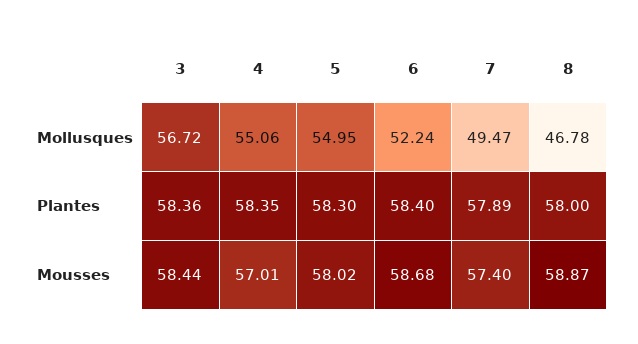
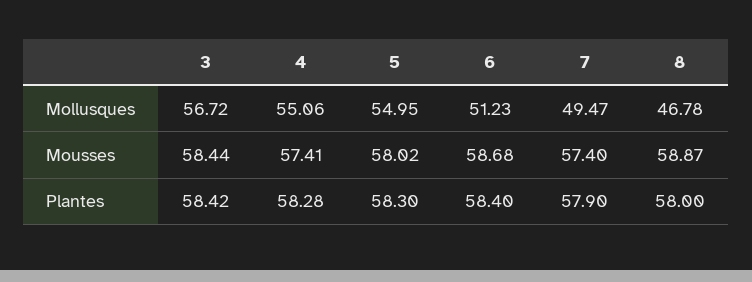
6, Mollusques: 52.24 -> 51.23
3, Plantes: 58.36 -> 58.42
4, Plantes: 58.35 -> 58.28
7, Plantes: 57.89 -> 57.9
4, Mousses: 57.01 -> 57.41

